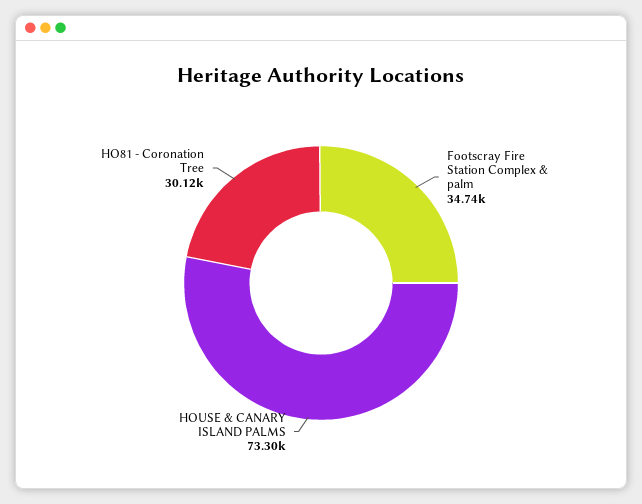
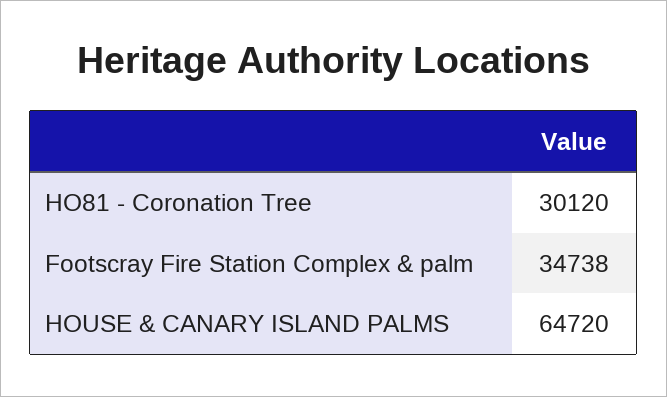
HOUSE & CANARY ISLAND PALMS: 73300 -> 64720

